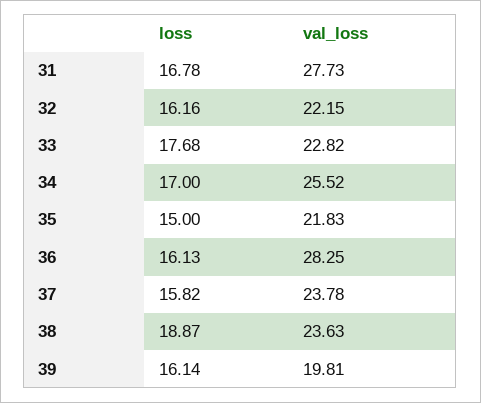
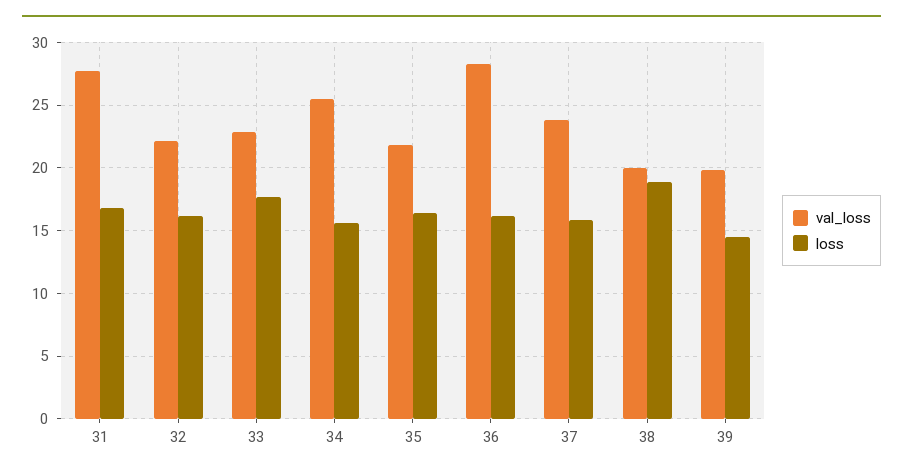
loss, 34: 17 -> 15.5
loss, 35: 15 -> 16.5
val_loss, 38: 23.63 -> 20
loss, 39: 16.14 -> 14.5

